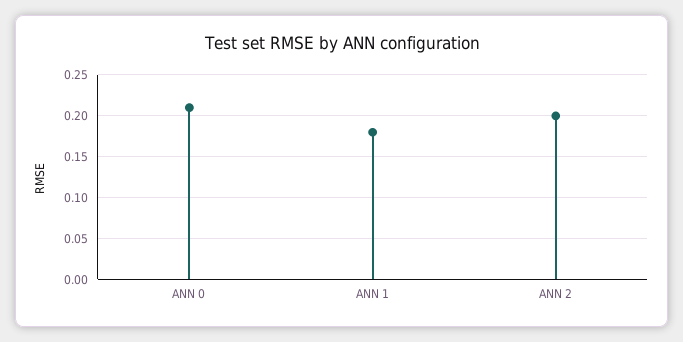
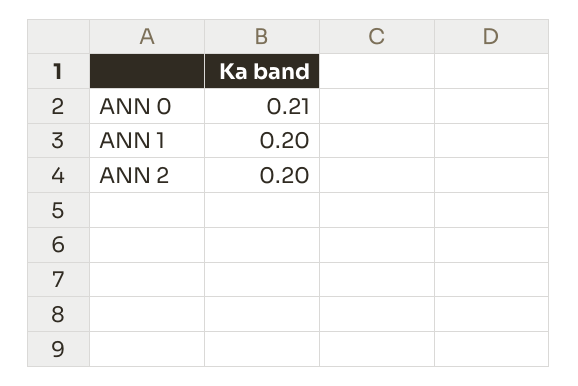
ANN 1: 0.18 -> 0.2

